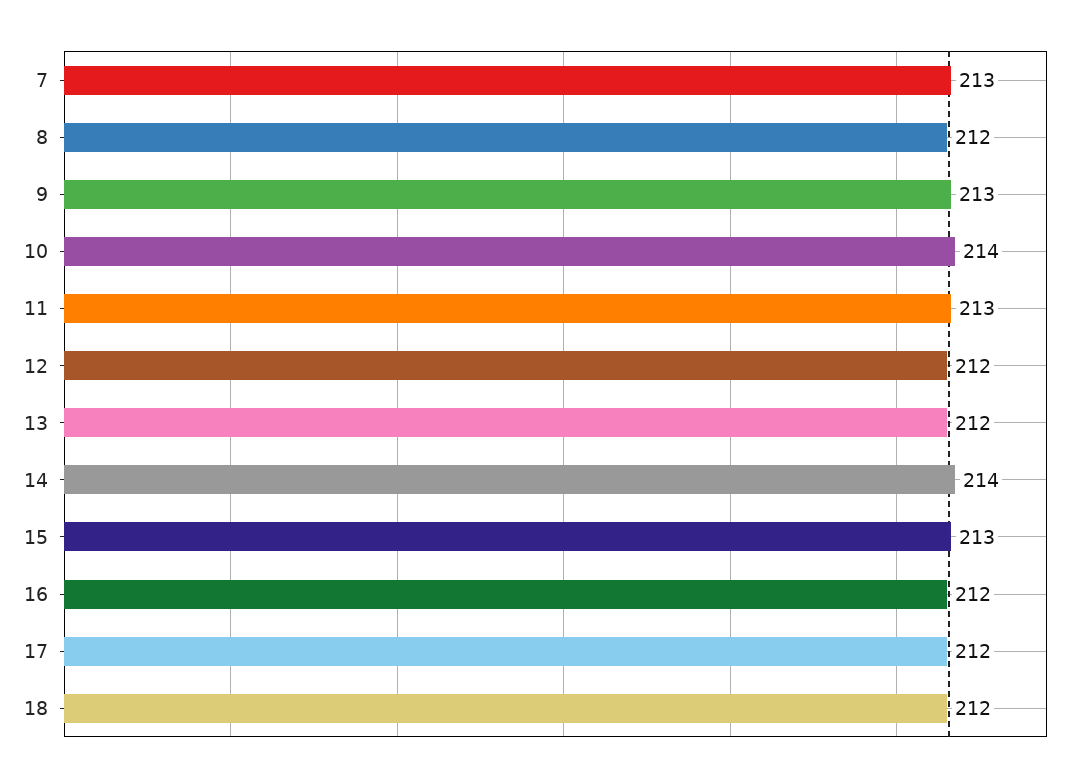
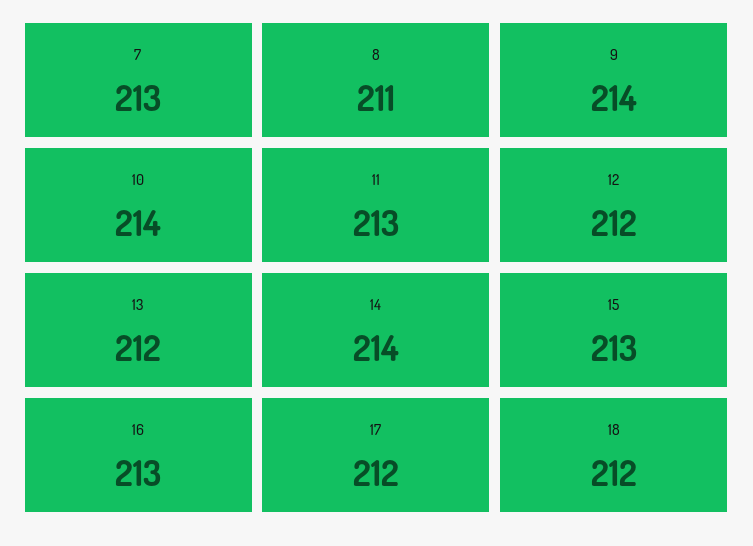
8: 212 -> 211
9: 213 -> 214
16: 212 -> 213

